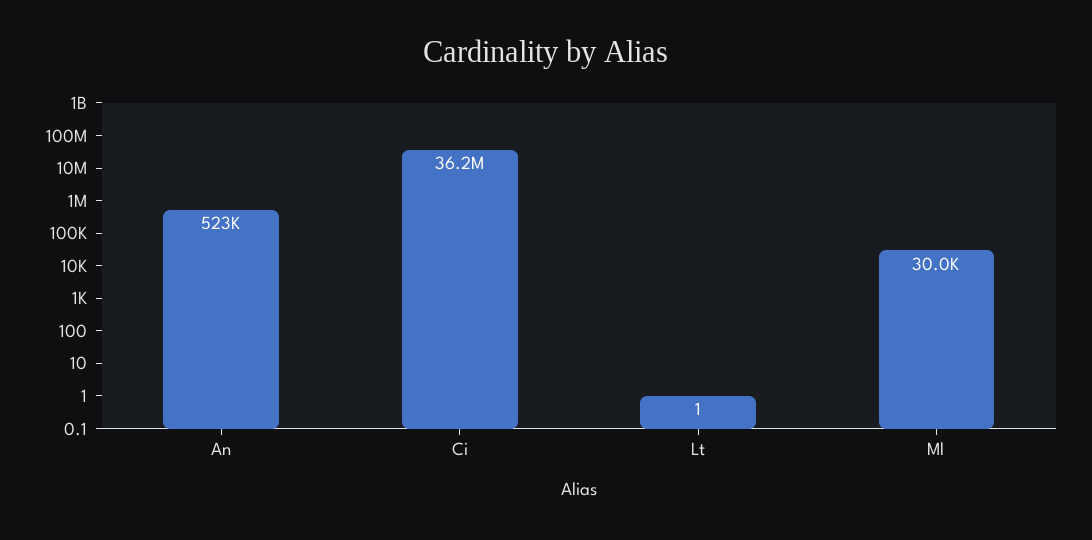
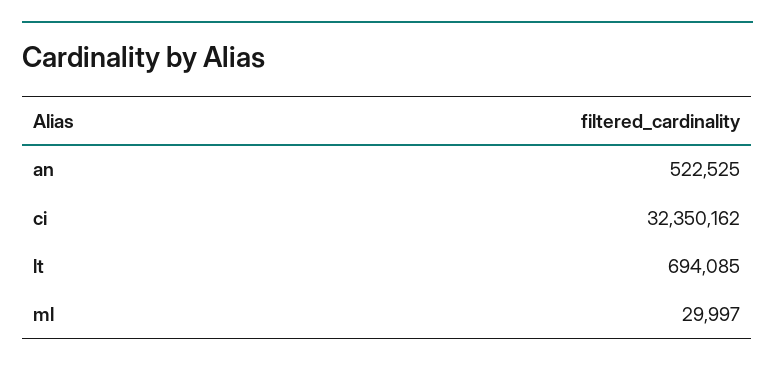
Ci: 36200000 -> 32350162
Lt: 1 -> 694085

